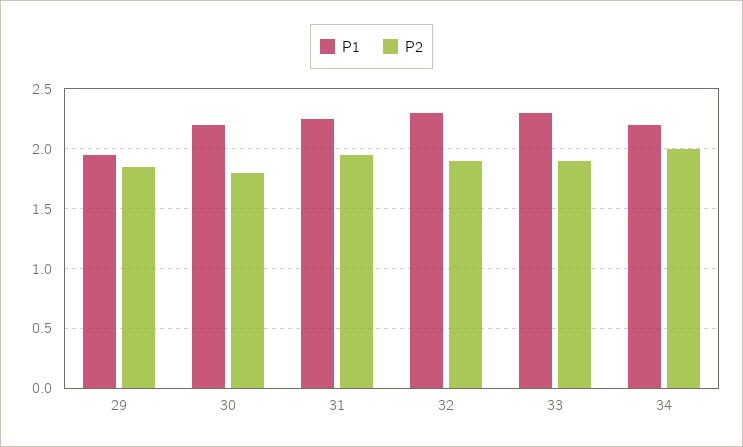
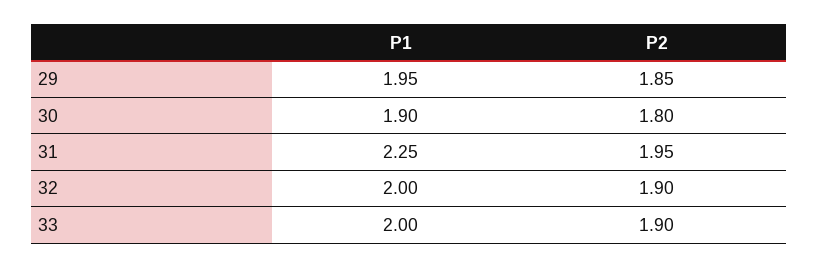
P1, 30: 2.2 -> 1.9
P1, 32: 2.3 -> 2
P1, 33: 2.3 -> 2
P1, 34: 2.2 -> none
P2, 34: 2 -> none

